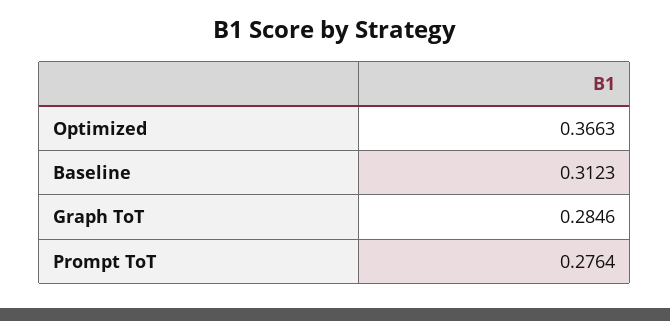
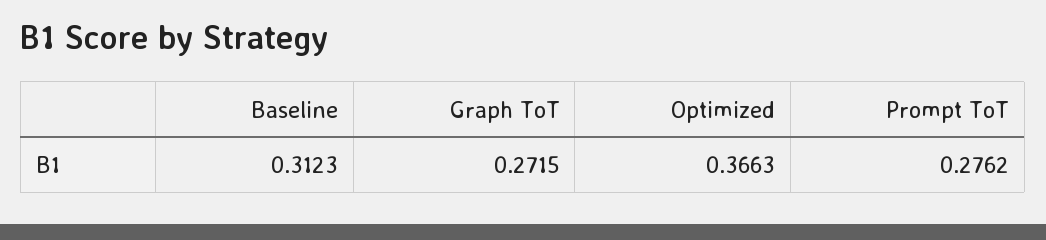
Graph ToT: 0.2846 -> 0.2715
Prompt ToT: 0.2764 -> 0.2762

